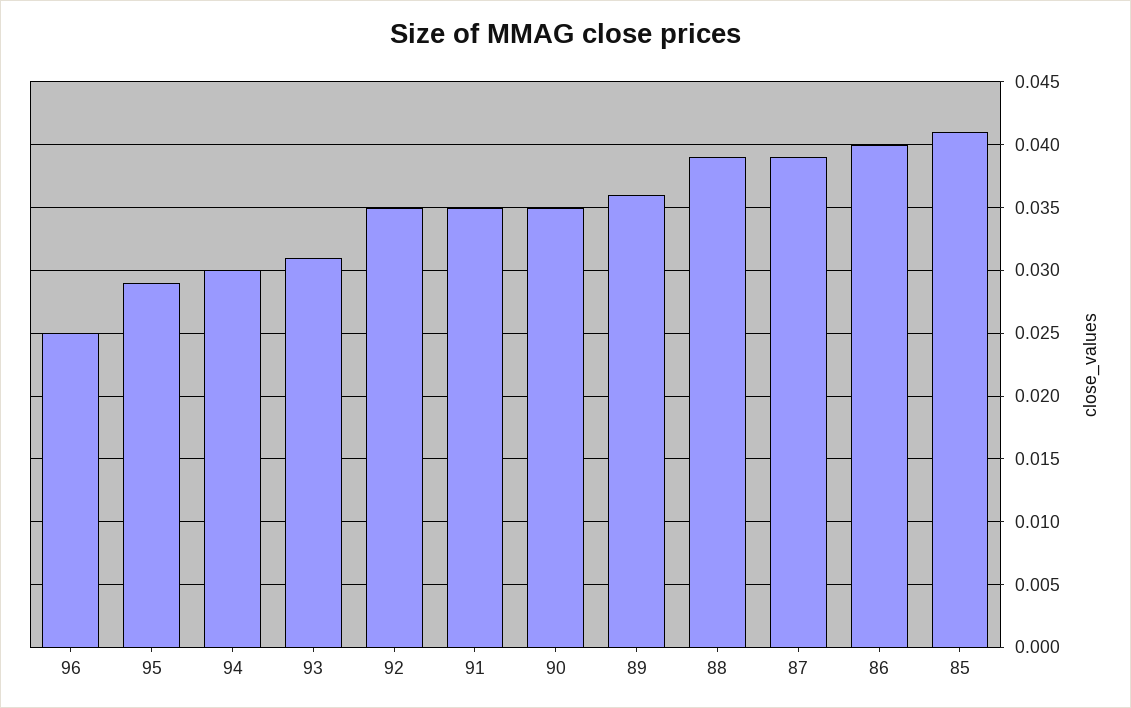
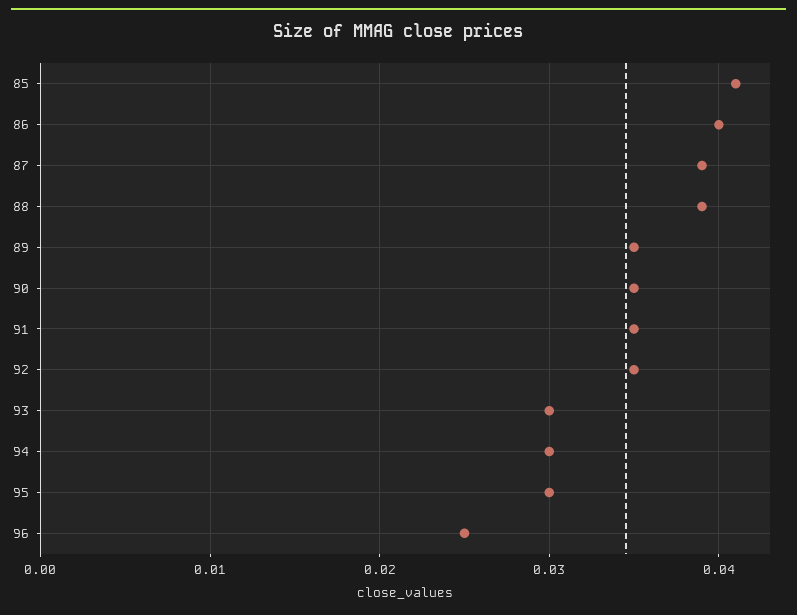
95: 0.029 -> 0.03
93: 0.031 -> 0.03
89: 0.036 -> 0.035

